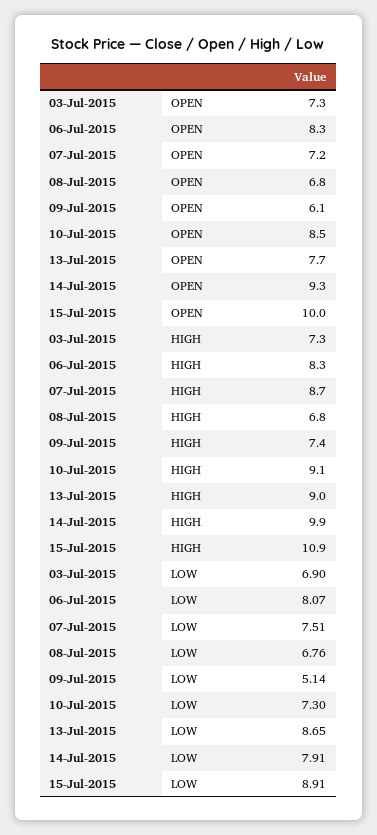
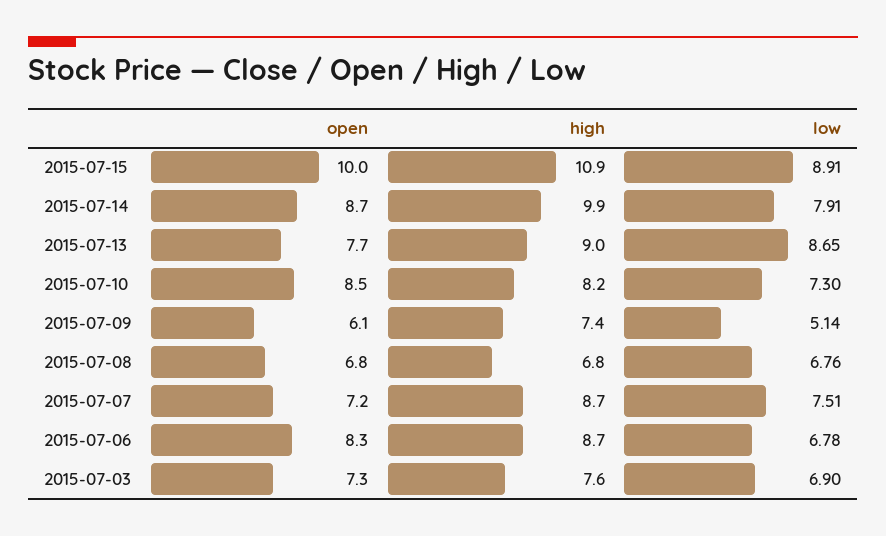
14-Jul-2015, OPEN: 9.3 -> 8.7
03-Jul-2015, HIGH: 7.3 -> 7.6
06-Jul-2015, HIGH: 8.3 -> 8.7
10-Jul-2015, HIGH: 9.1 -> 8.2
06-Jul-2015, LOW: 8.07 -> 6.78

